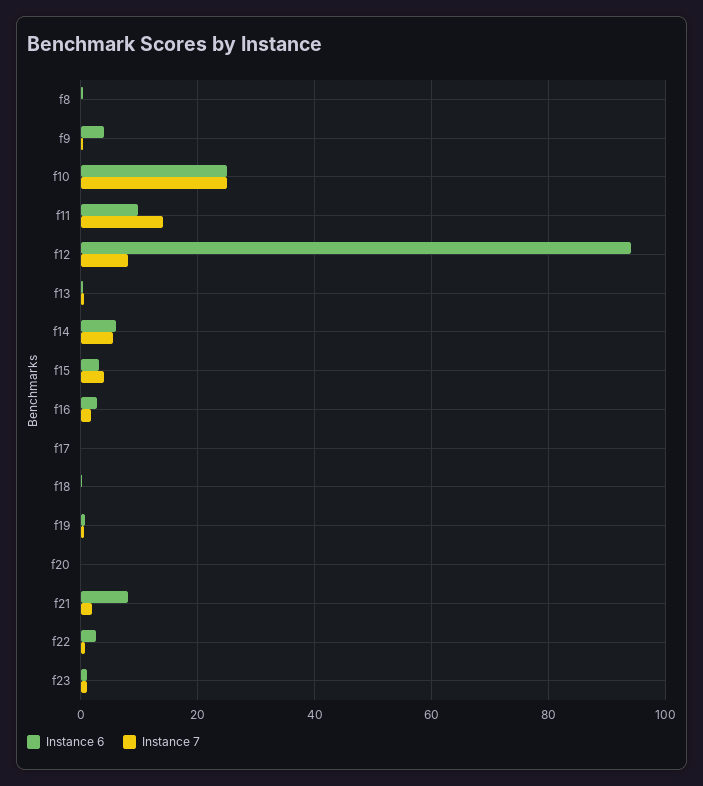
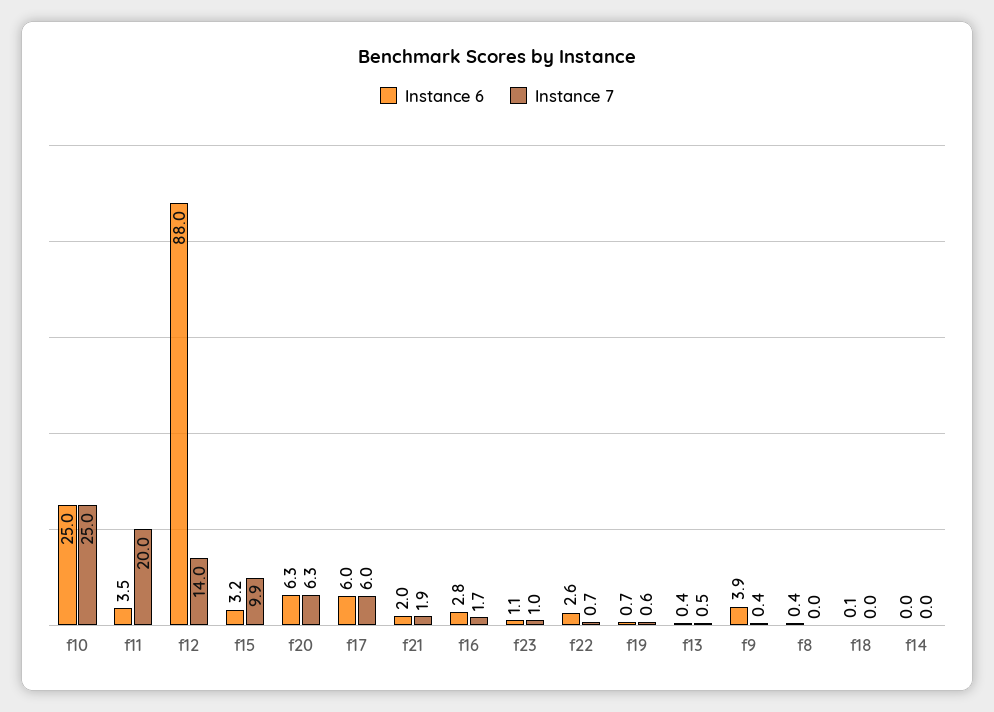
Instance 6, f11: 10 -> 3.5
Instance 7, f11: 14 -> 20
Instance 6, f12: 94 -> 88
Instance 7, f12: 8 -> 14
Instance 6, f14: 6 -> 0
Instance 7, f14: 6 -> 0
Instance 7, f15: 4 -> 9.9
Instance 6, f17: 0 -> 6
Instance 7, f17: 0 -> 6
Instance 6, f20: 0 -> 6.3
Instance 7, f20: 0 -> 6.3
Instance 6, f21: 8 -> 2

